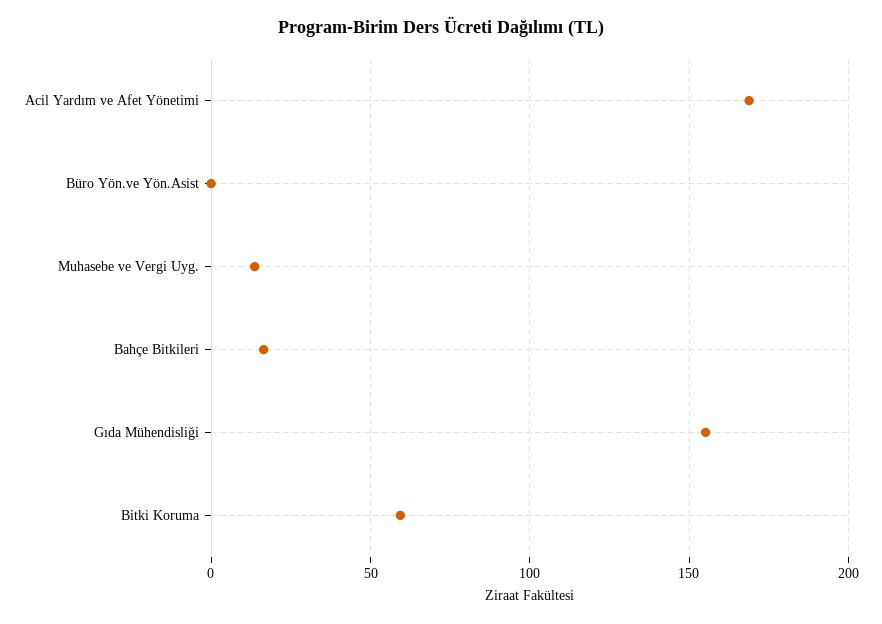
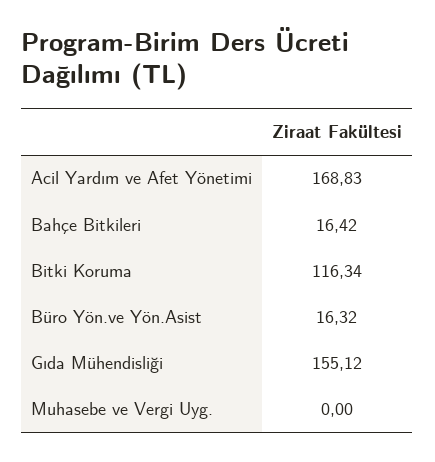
Büro Yön.ve Yön.Asist: 0 -> 16.32
Muhasebe ve Vergi Uyg.: 15 -> 0
Bitki Koruma: 60 -> 116.34

